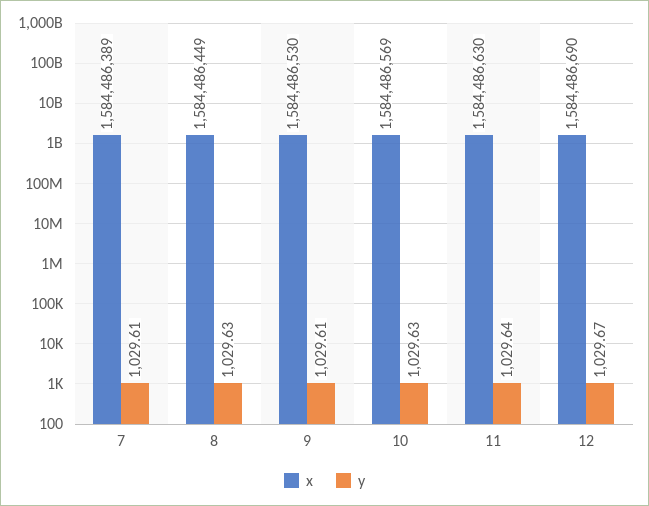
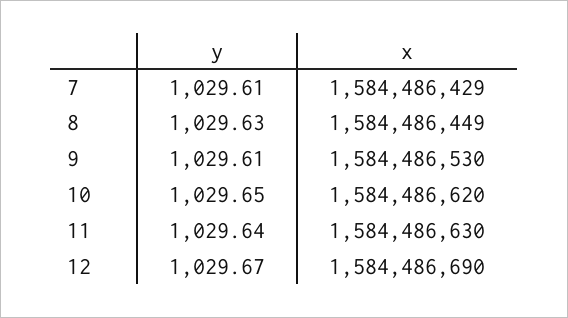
x, 7: 1584486389 -> 1584486429
x, 10: 1584486569 -> 1584486620
y, 10: 1029.63 -> 1029.65

